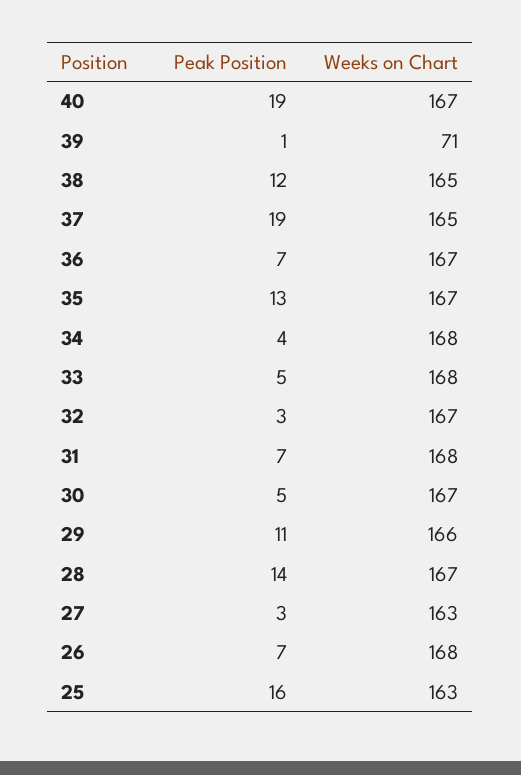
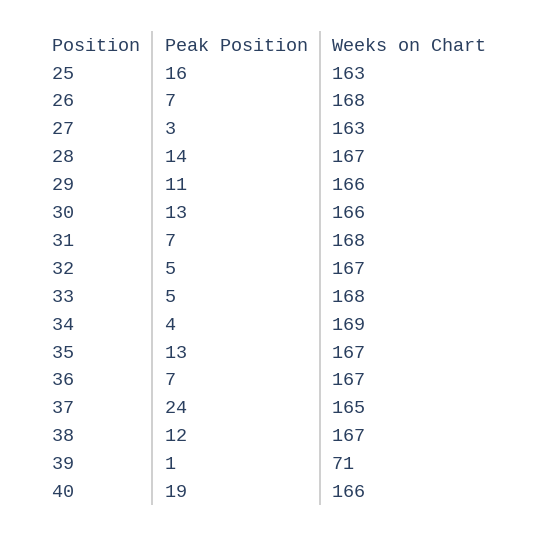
Weeks on Chart, 40: 167 -> 166
Weeks on Chart, 38: 165 -> 167
Peak Position, 37: 19 -> 24
Weeks on Chart, 34: 168 -> 169
Peak Position, 32: 3 -> 5
Peak Position, 30: 5 -> 13
Weeks on Chart, 30: 167 -> 166

